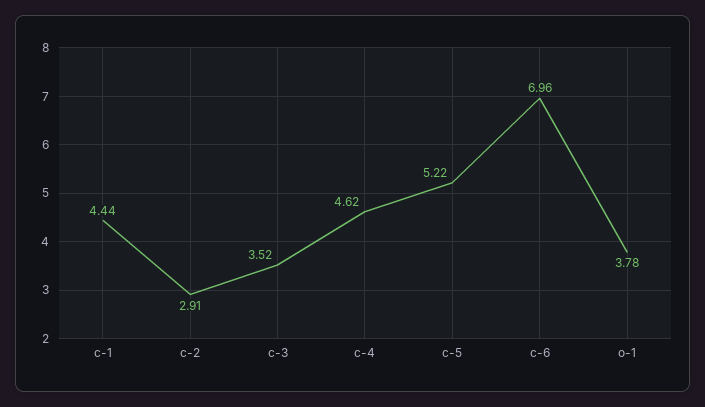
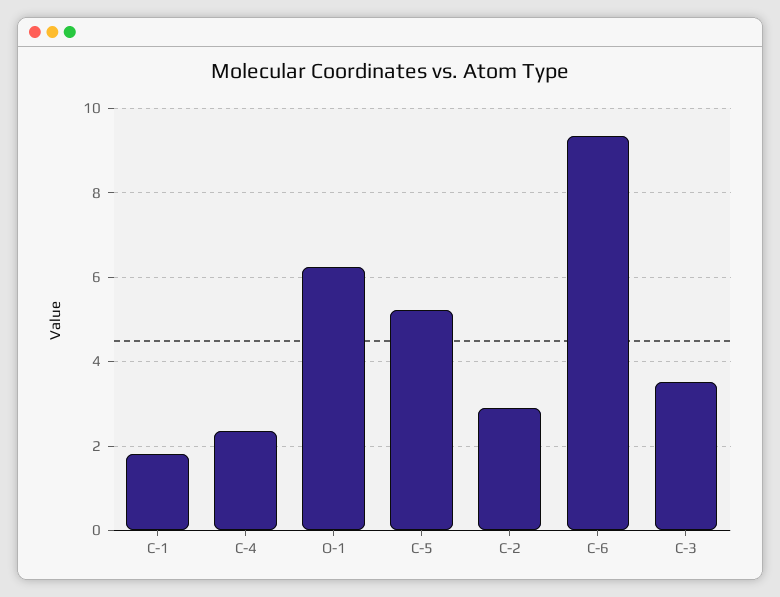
c-1: 4.44 -> 1.8
c-4: 4.62 -> 2.4
c-6: 6.96 -> 9.4
o-1: 3.78 -> 6.2

